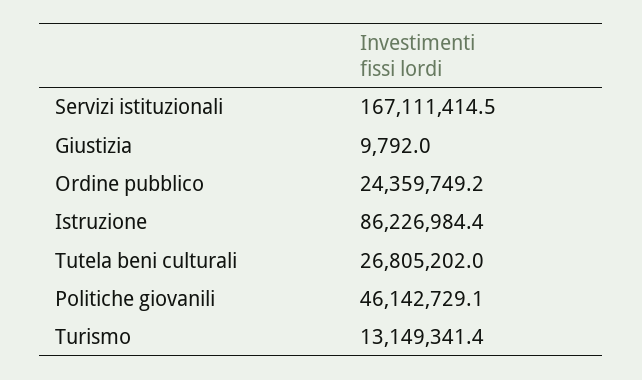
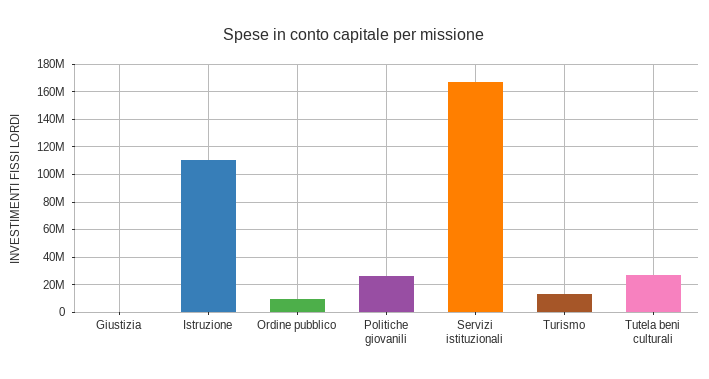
Ordine pubblico: 24359749.2 -> 10000000
Istruzione: 86226984.4 -> 110000000
Politiche giovanili: 46142729.1 -> 25000000

